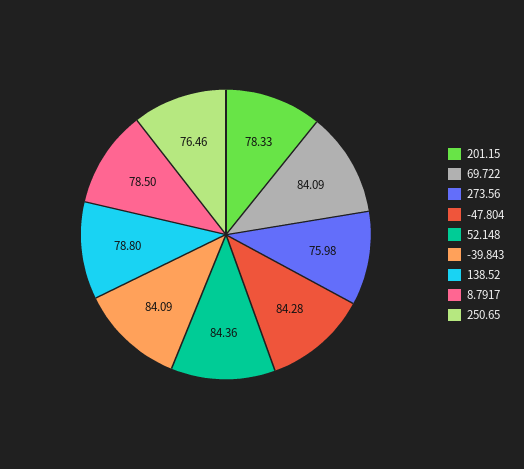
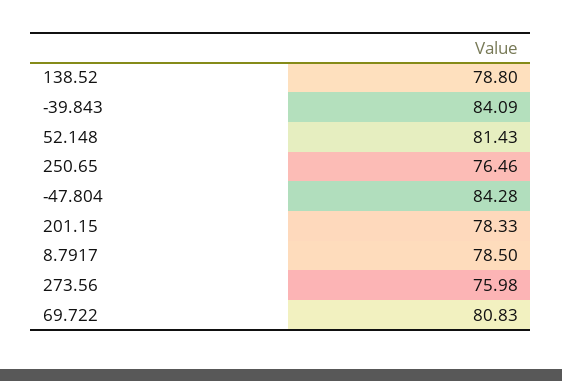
69.722: 84.09 -> 80.83
52.148: 84.36 -> 81.43

